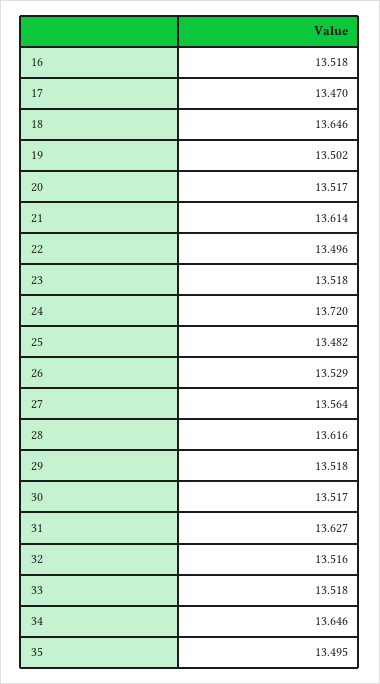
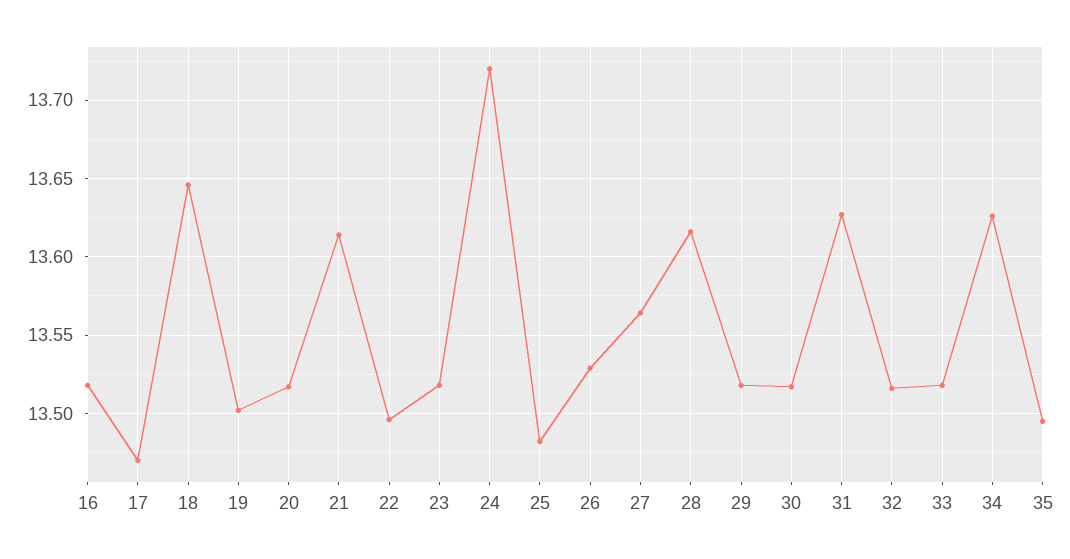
34: 13.646 -> 13.625

